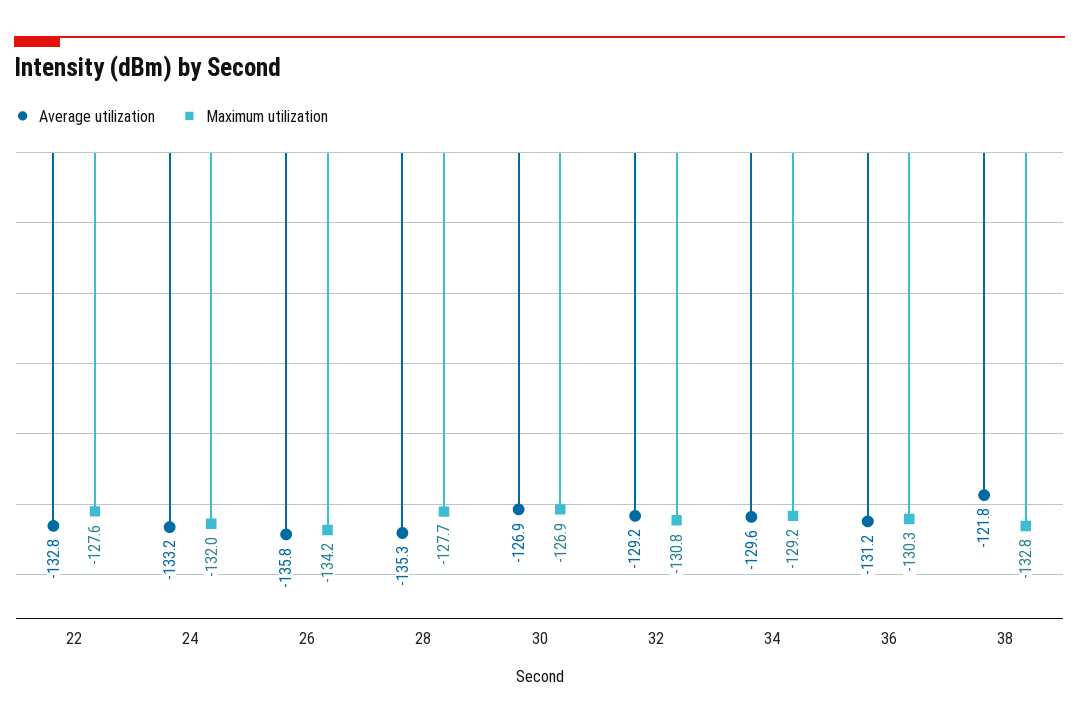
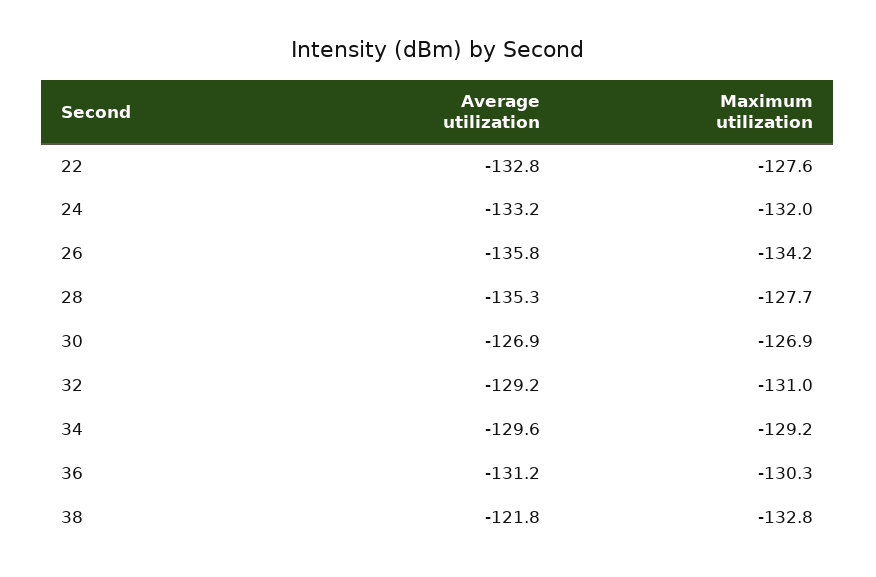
Maximum utilization, 32: -130.8 -> -131

